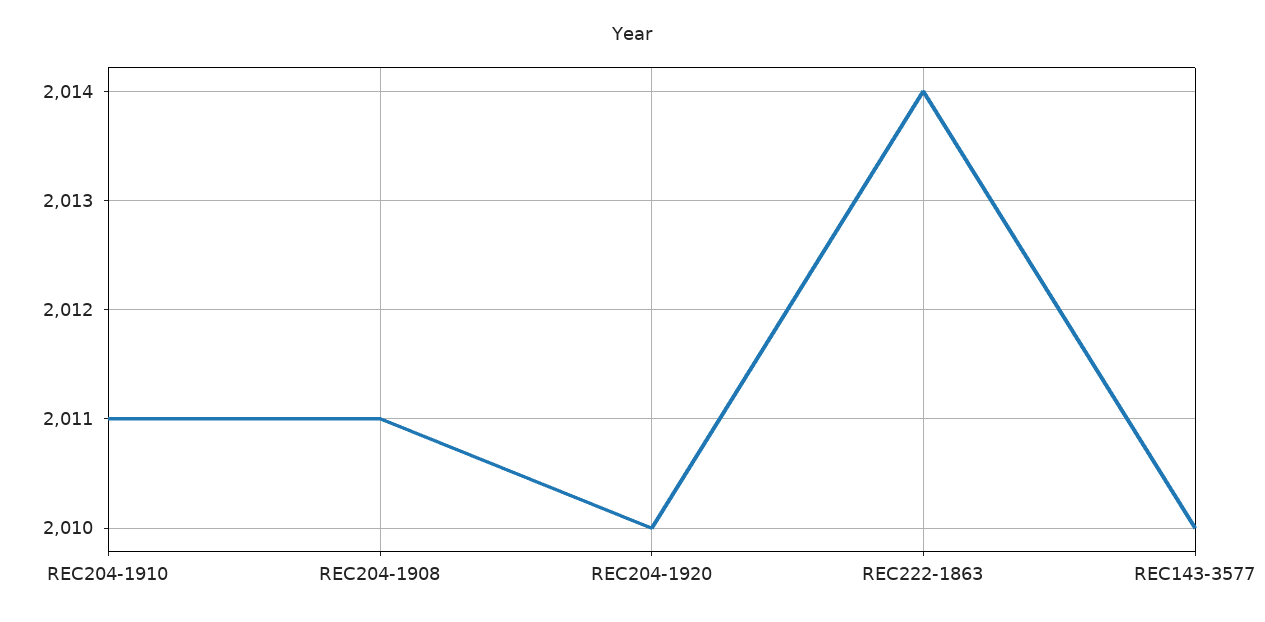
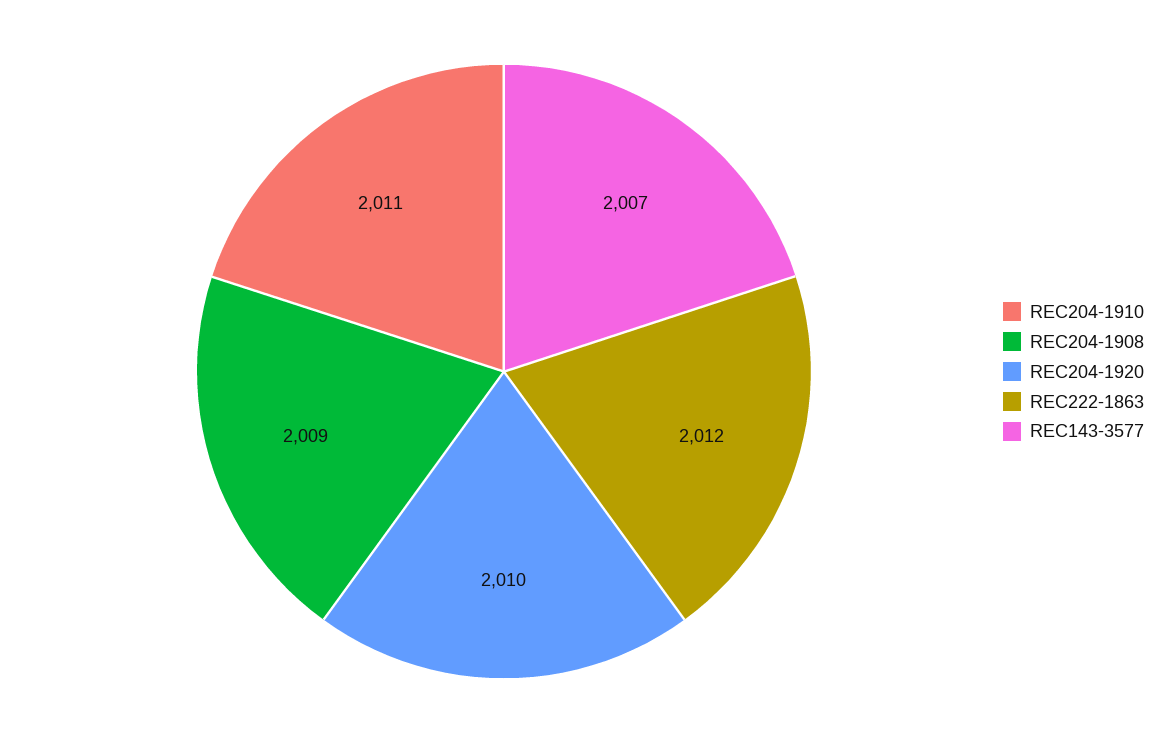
REC204-1908: 2011 -> 2009
REC222-1863: 2014 -> 2012
REC143-3577: 2010 -> 2007

